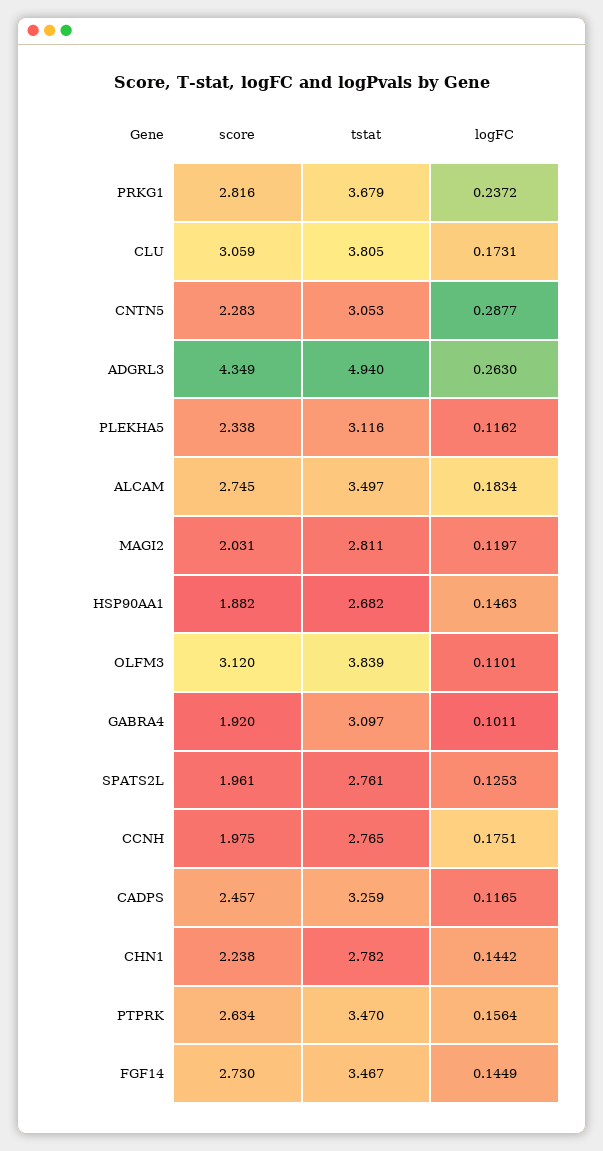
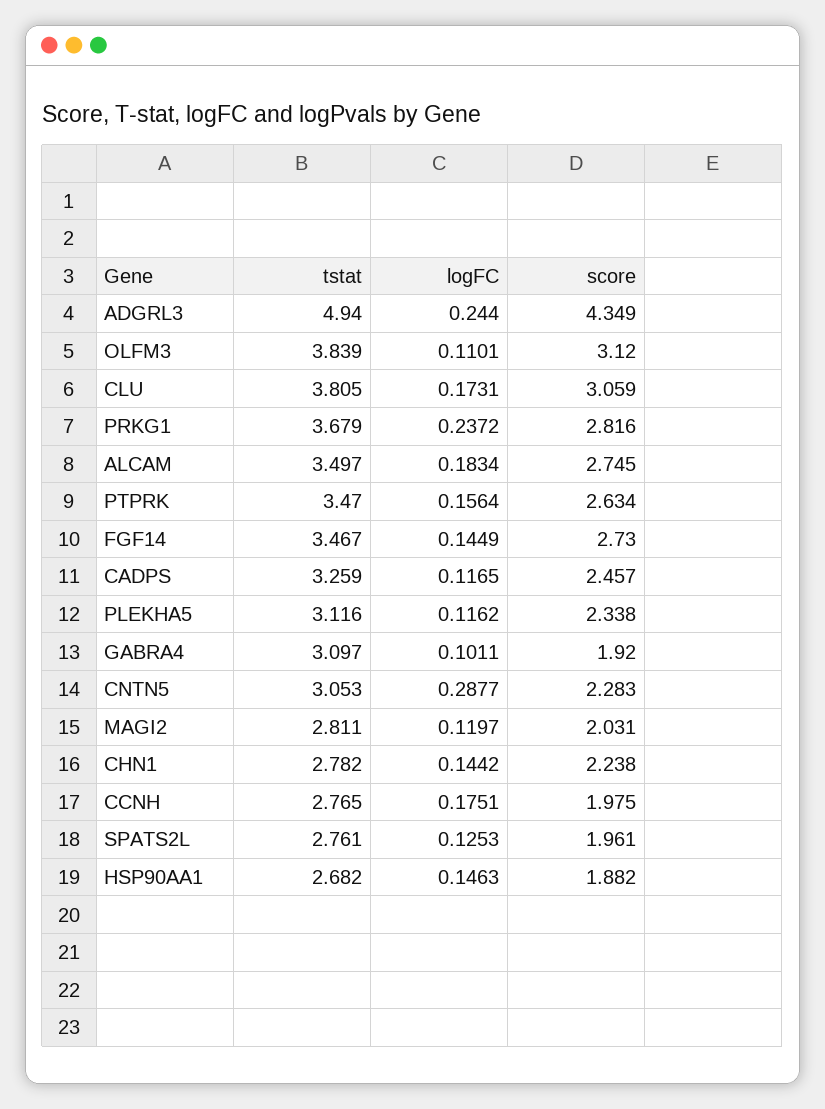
logFC, ADGRL3: 0.263 -> 0.244

